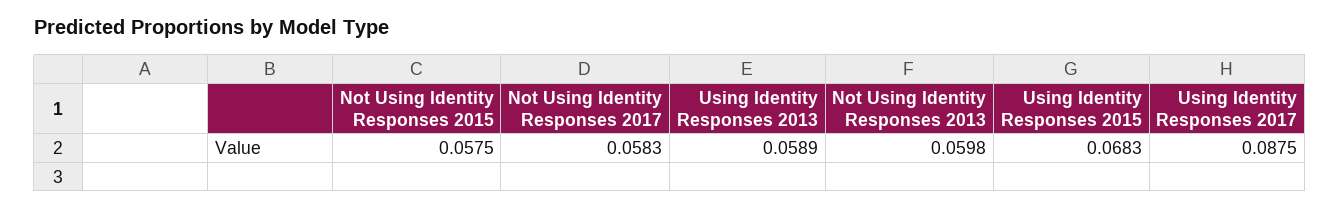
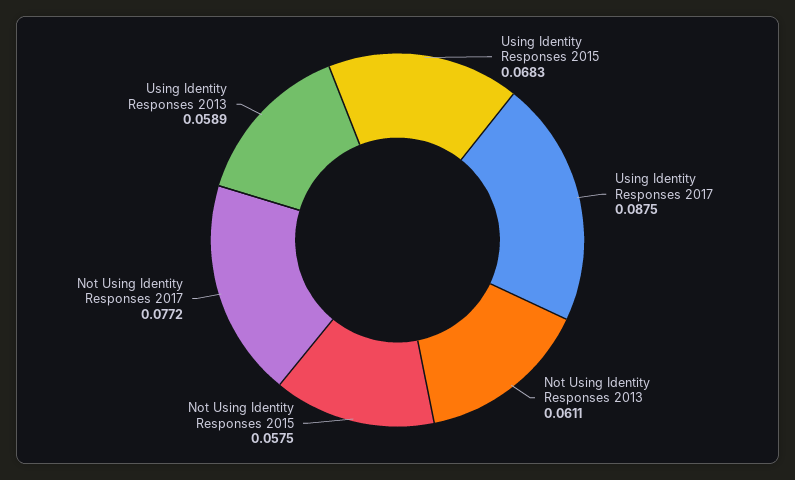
Not Using Identity Responses 2017: 0.0583 -> 0.0772
Not Using Identity Responses 2013: 0.0598 -> 0.0611

